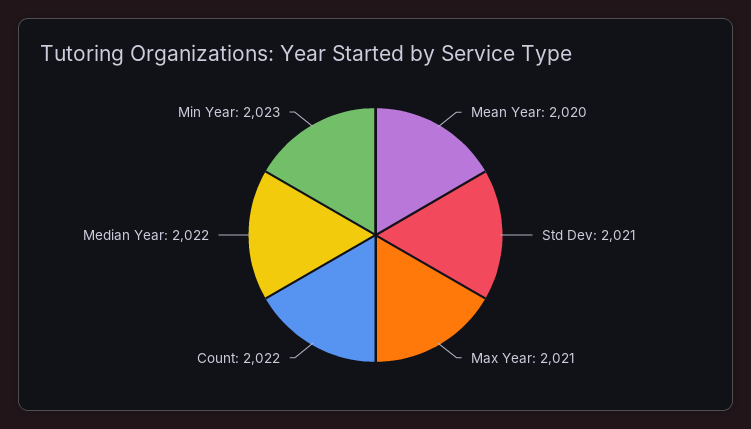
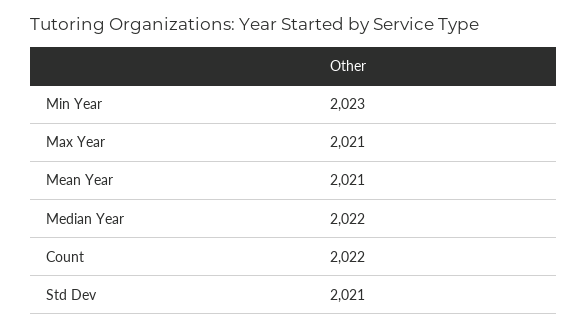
Mean Year: 2020 -> 2021

